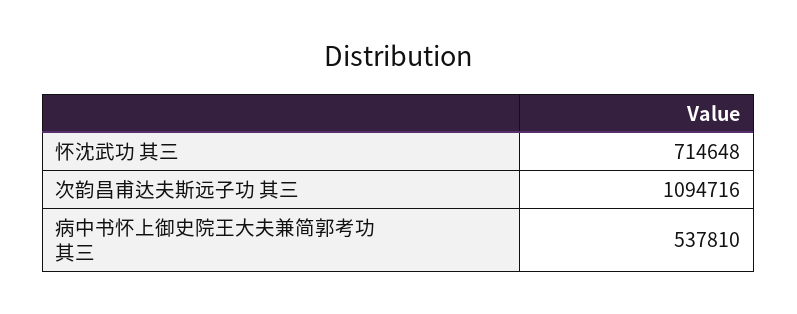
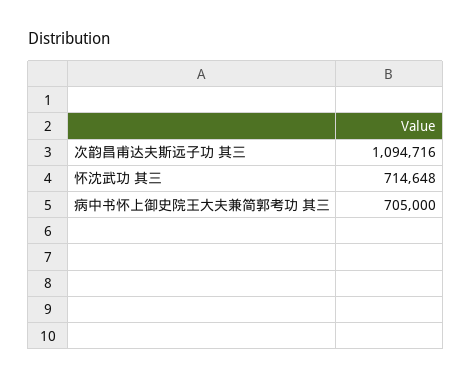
病中书怀上御史院王大夫兼简郭考功 其三: 537810 -> 705000

